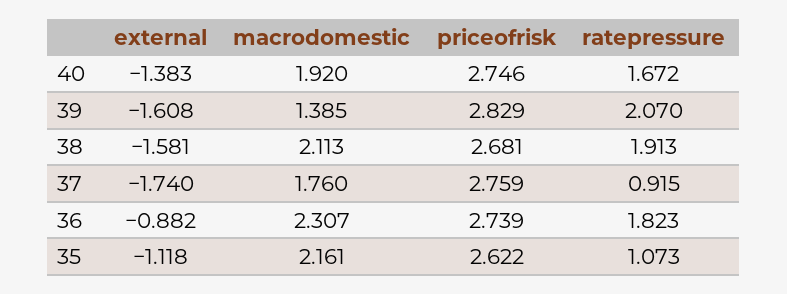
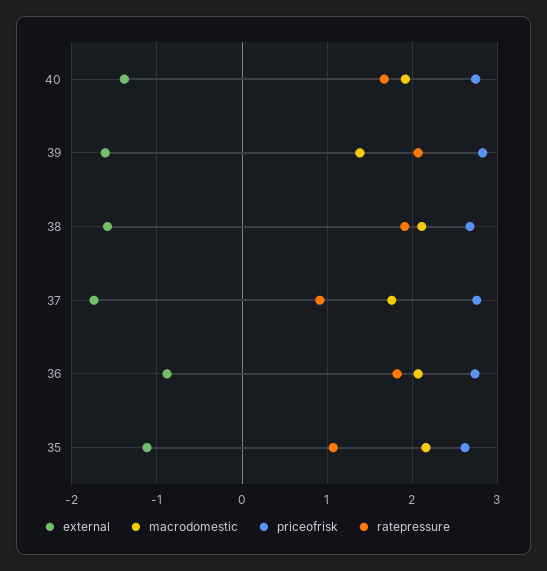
macrodomestic, 36: 2.307 -> 2.1

